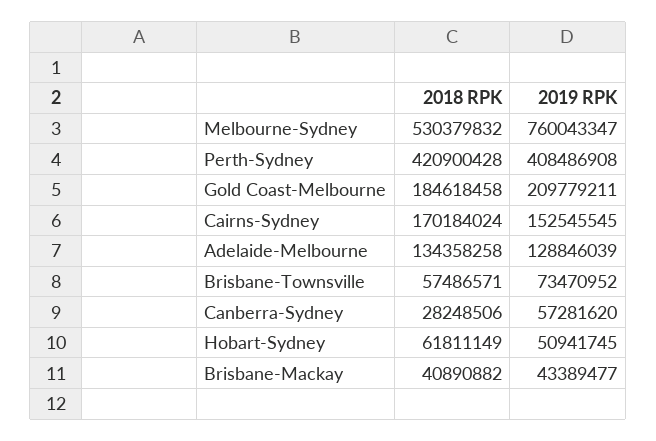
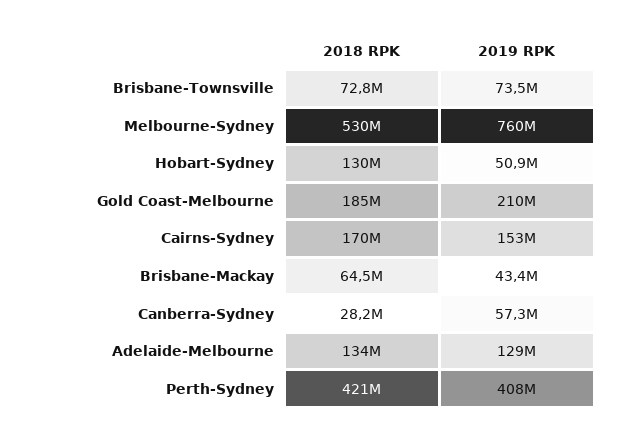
2018 RPK, Brisbane-Townsville: 57486571 -> 72800000
2018 RPK, Hobart-Sydney: 61811149 -> 130000000
2018 RPK, Brisbane-Mackay: 40890882 -> 64500000

